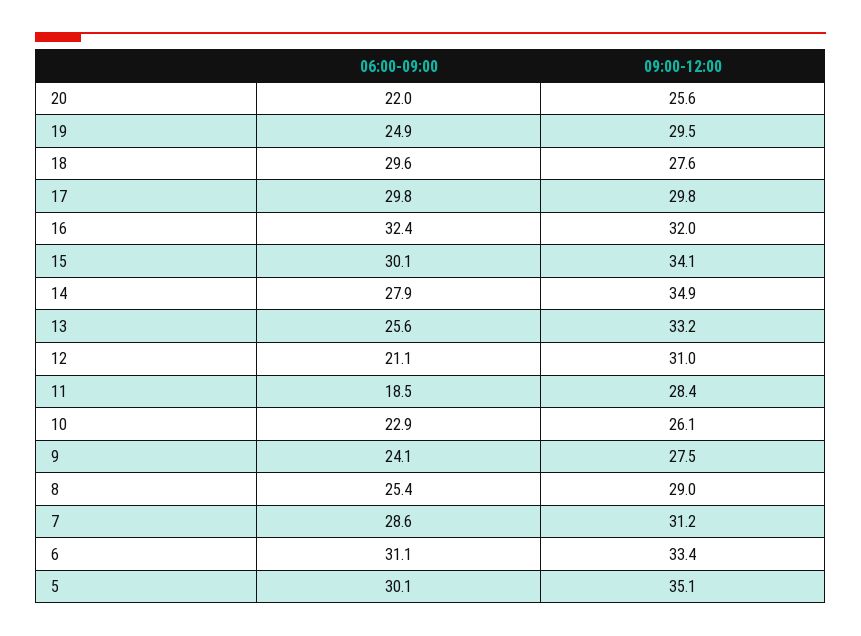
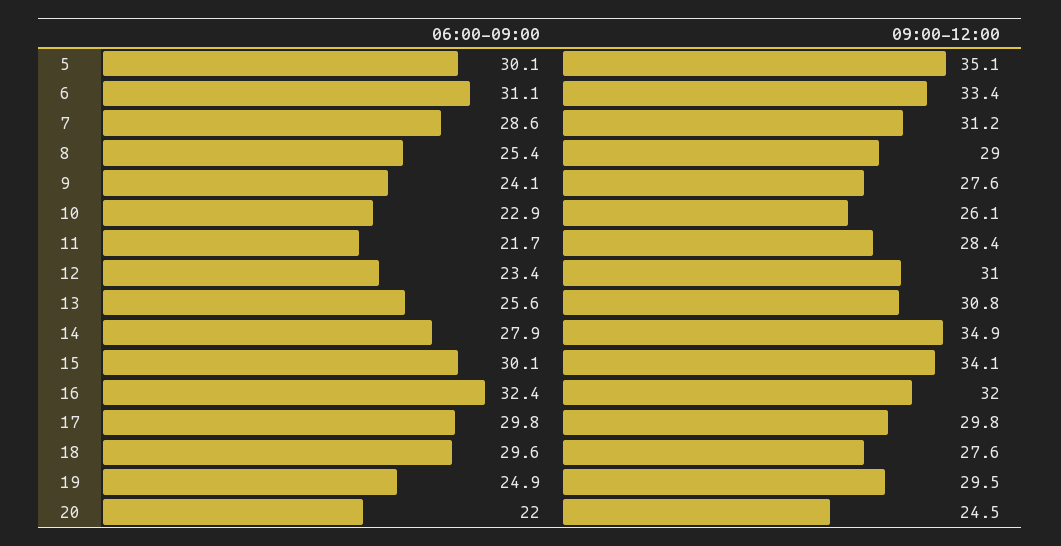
09:00-12:00, 20: 25.6 -> 24.5
09:00-12:00, 13: 33.2 -> 30.8
06:00-09:00, 12: 21.1 -> 23.4
06:00-09:00, 11: 18.5 -> 21.7
09:00-12:00, 9: 27.5 -> 27.6

